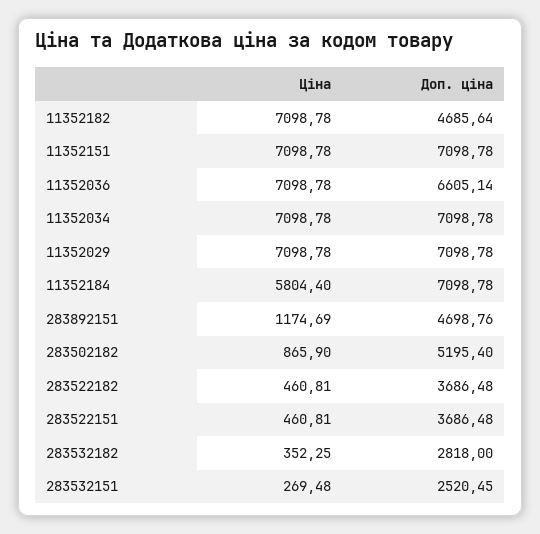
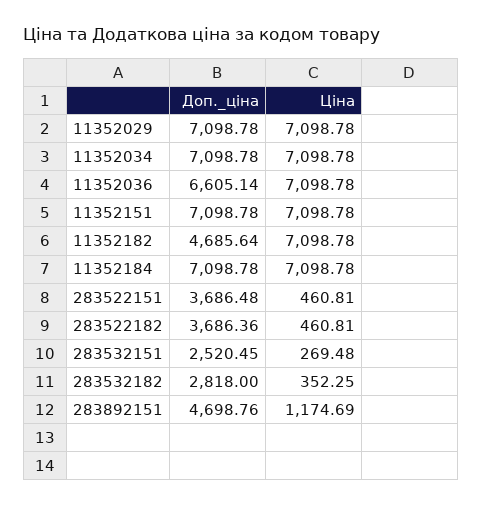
Ціна, 11352184: 5804.4 -> 7098.78
Ціна, 283502182: 865.9 -> none
Доп. ціна, 283502182: 5195.4 -> none
Доп. ціна, 283522182: 3686.48 -> 3686.36

